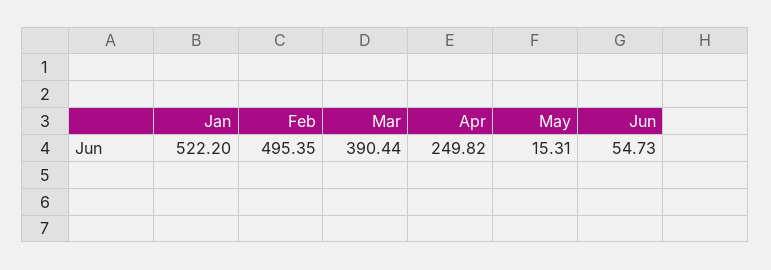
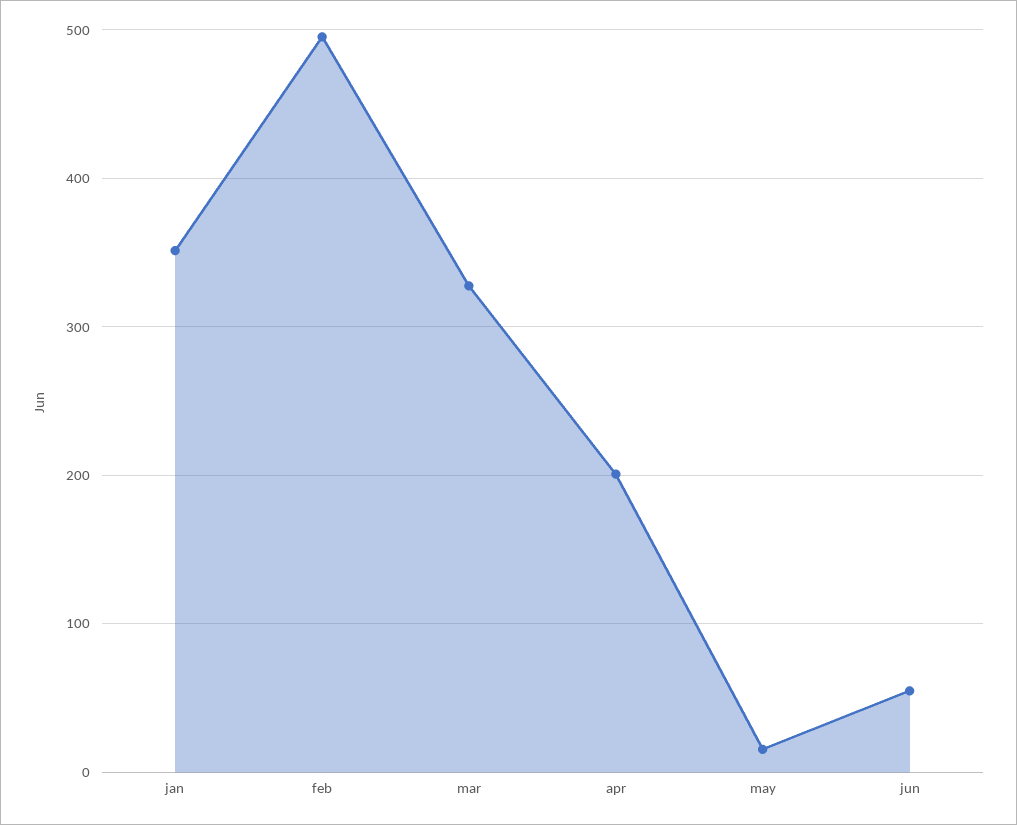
Jan: 522.2 -> 350
Mar: 390.44 -> 330
Apr: 249.82 -> 200

